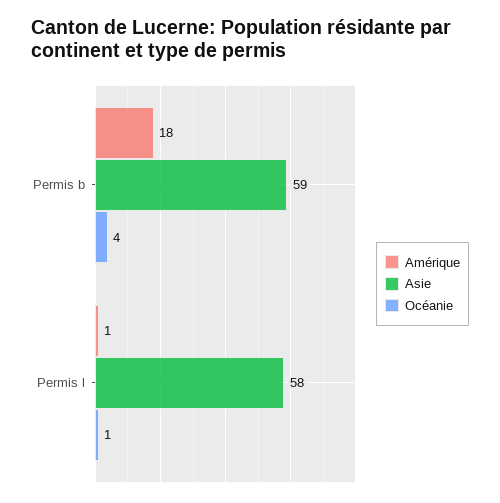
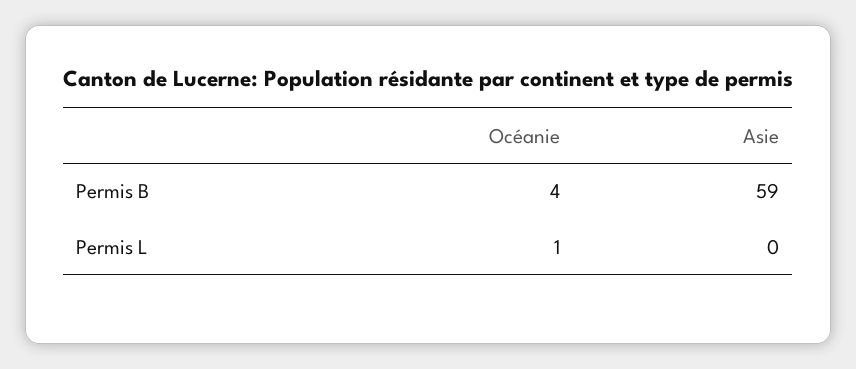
Amérique, Permis b: 18 -> none
Amérique, Permis l: 1 -> none
Asie, Permis l: 58 -> 0

